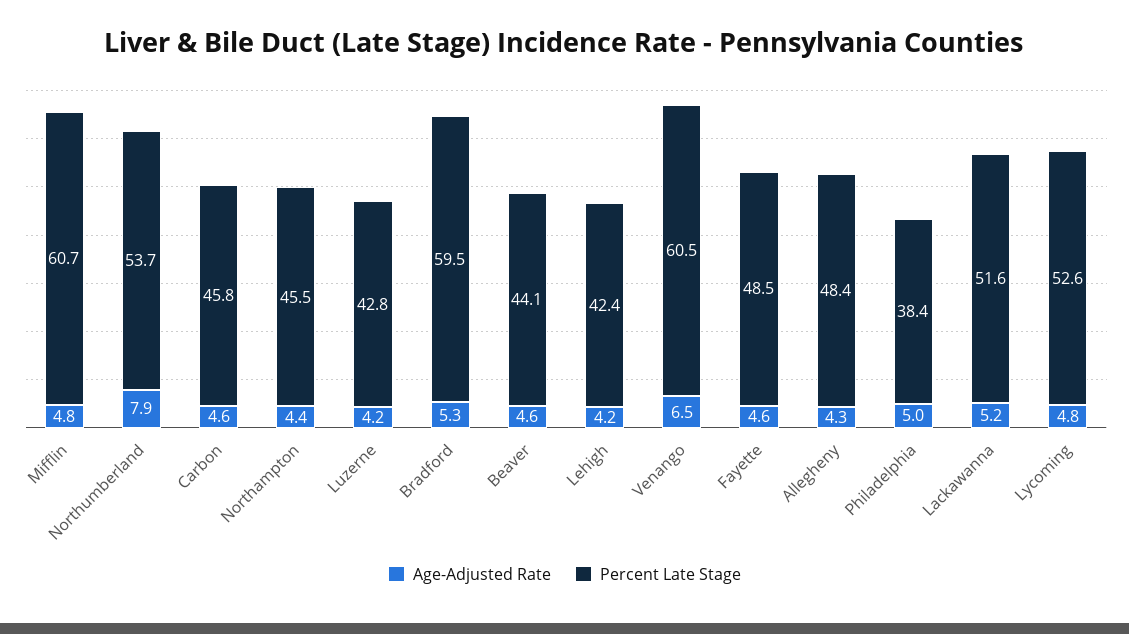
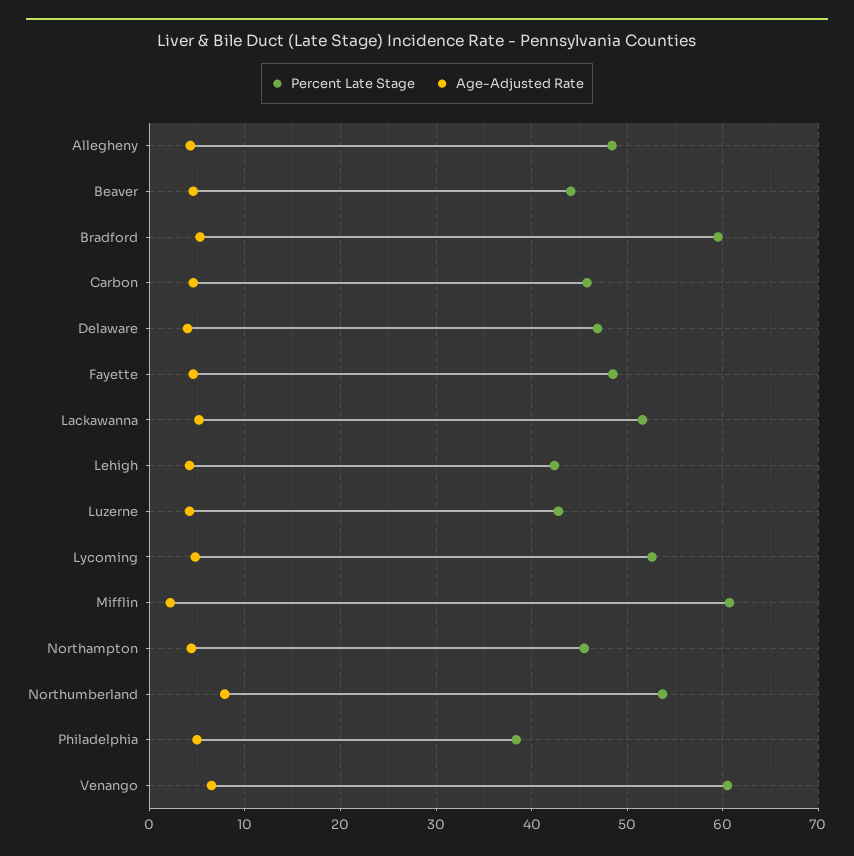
Age-Adjusted Rate, Mifflin: 4.8 -> 2
Percent Late Stage, Delaware: none -> 47
Age-Adjusted Rate, Delaware: none -> 4

